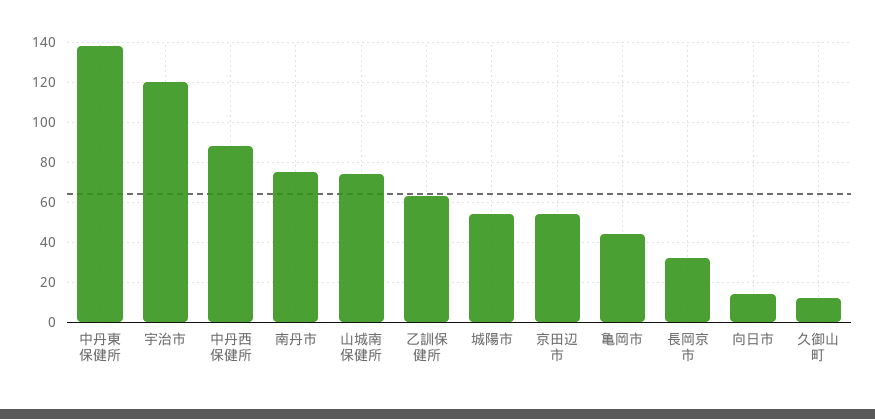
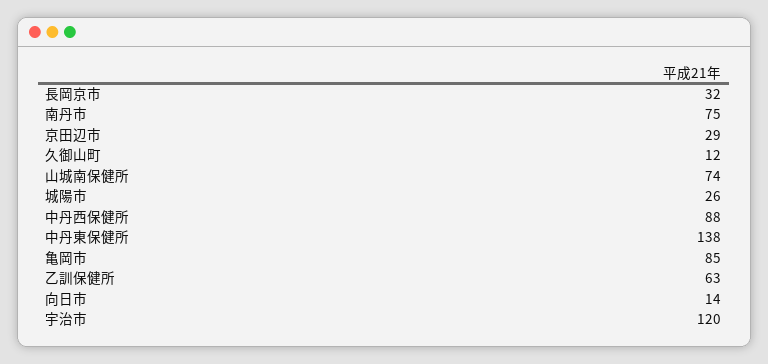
城陽市: 55 -> 26
京田辺市: 55 -> 29
亀岡市: 45 -> 85

